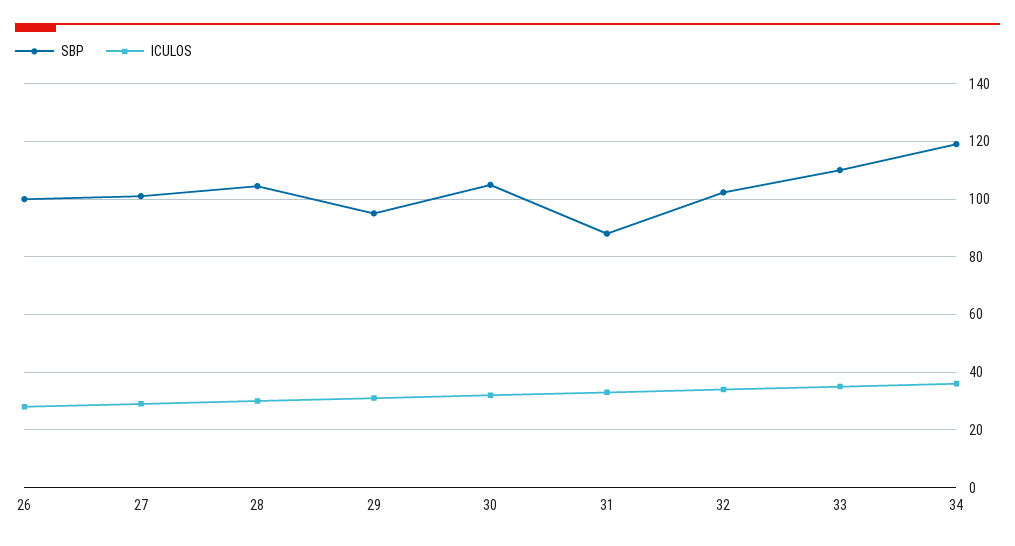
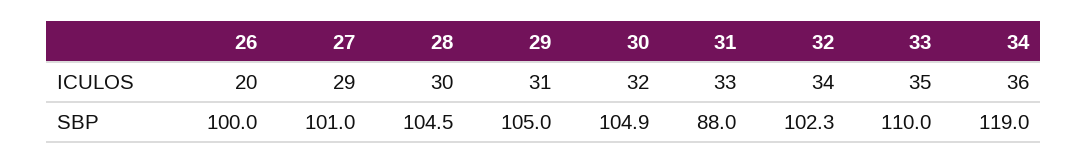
ICULOS, 26: 27.5 -> 20
SBP, 29: 95 -> 105

